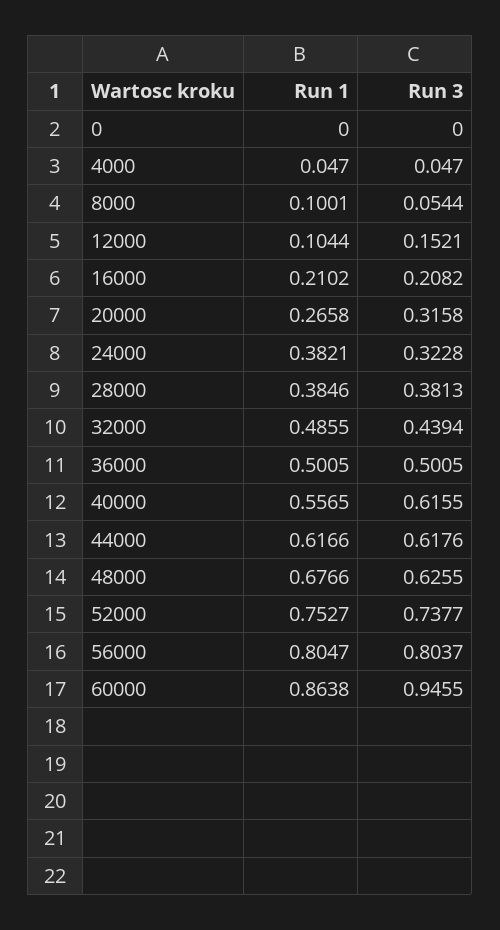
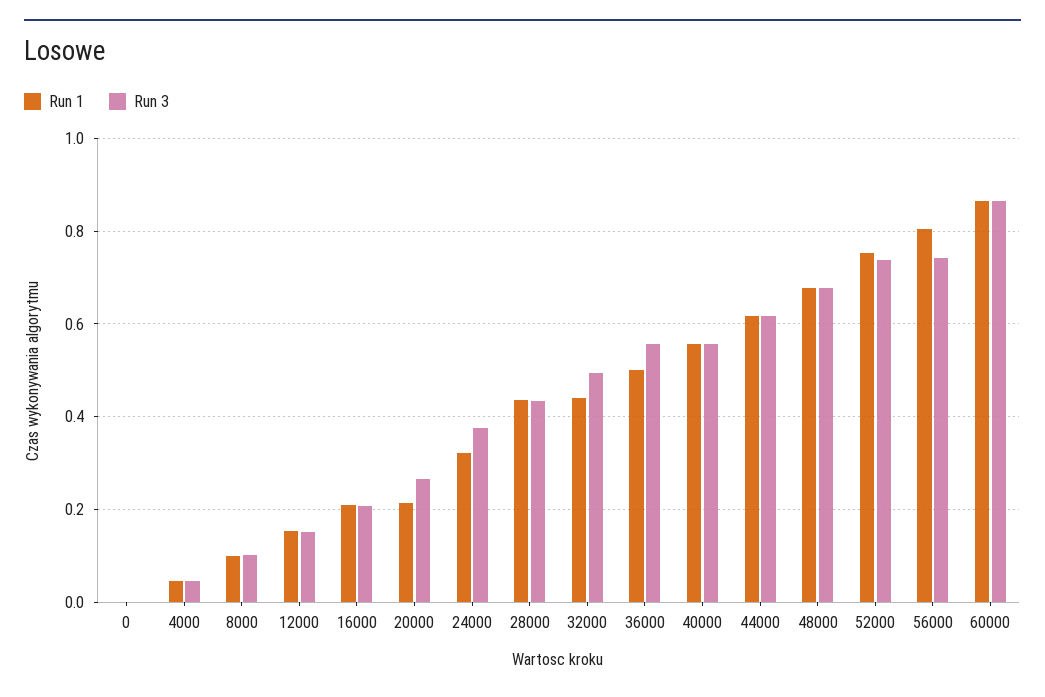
Run 3, 8000: 0.0544 -> 0.1
Run 1, 12000: 0.1044 -> 0.16
Run 1, 20000: 0.2658 -> 0.22
Run 3, 20000: 0.3158 -> 0.26
Run 1, 24000: 0.3821 -> 0.32
Run 3, 24000: 0.3228 -> 0.38
Run 1, 28000: 0.3846 -> 0.44
Run 3, 28000: 0.3813 -> 0.44
Run 1, 32000: 0.4855 -> 0.44
Run 3, 32000: 0.4394 -> 0.5
Run 3, 36000: 0.5005 -> 0.56
Run 3, 40000: 0.6155 -> 0.56
Run 3, 48000: 0.6255 -> 0.68
Run 3, 56000: 0.8037 -> 0.74
Run 3, 60000: 0.9455 -> 0.86

